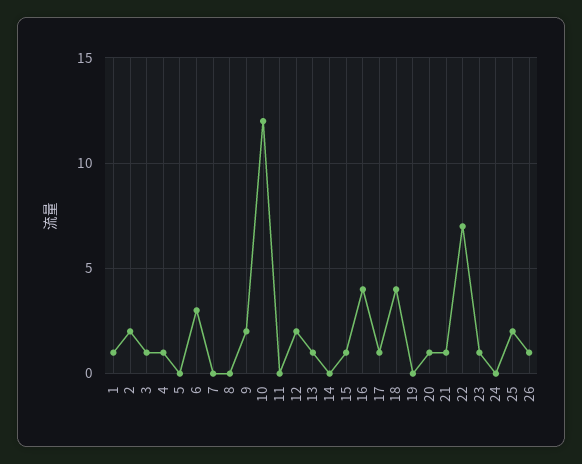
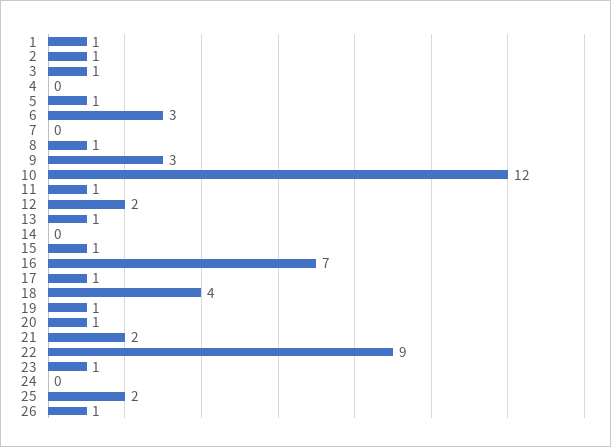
2: 2 -> 1
4: 1 -> 0
5: 0 -> 1
8: 0 -> 1
9: 2 -> 3
11: 0 -> 1
16: 4 -> 7
19: 0 -> 1
21: 1 -> 2
22: 7 -> 9

